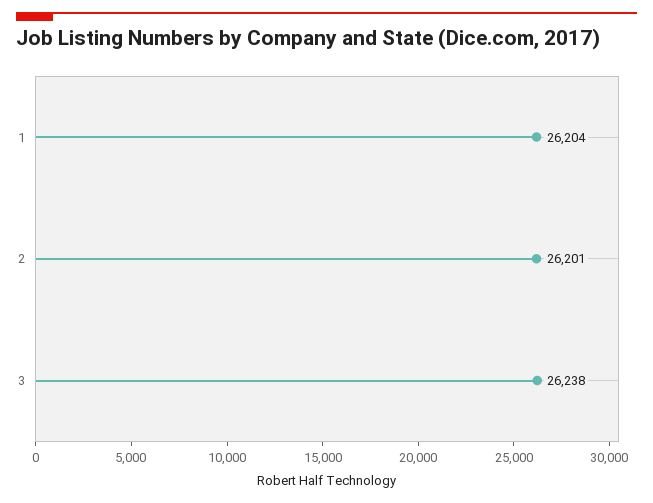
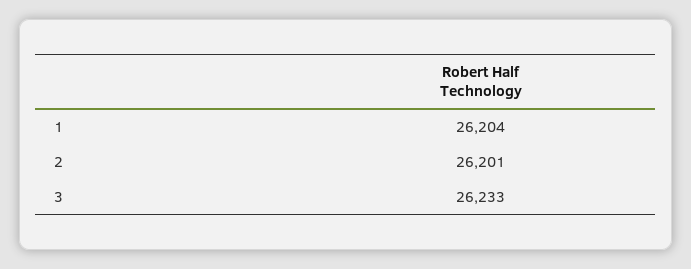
3: 26238 -> 26233

